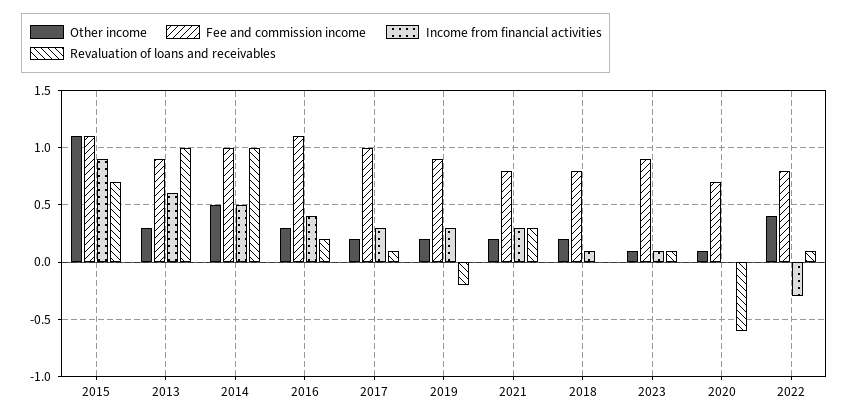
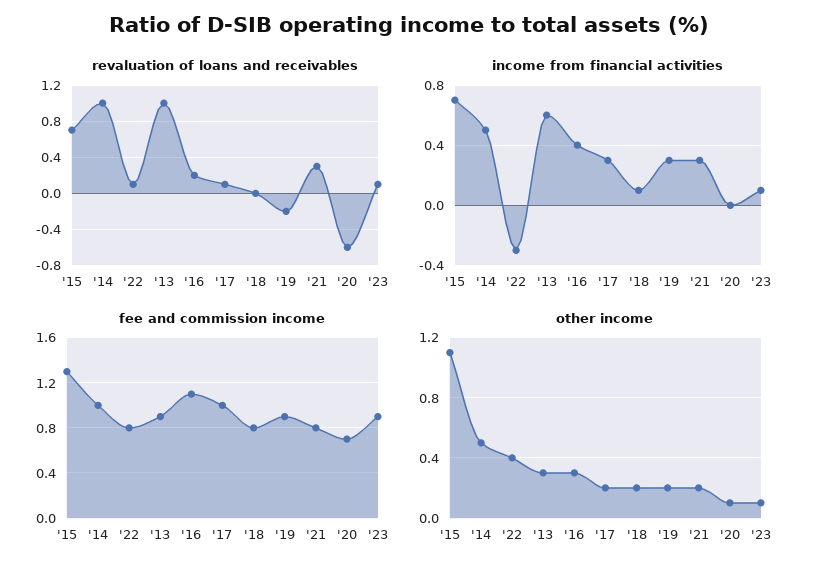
Fee and commission income, 2015: 1.1 -> 1.3
Income from financial activities, 2015: 0.9 -> 0.7

